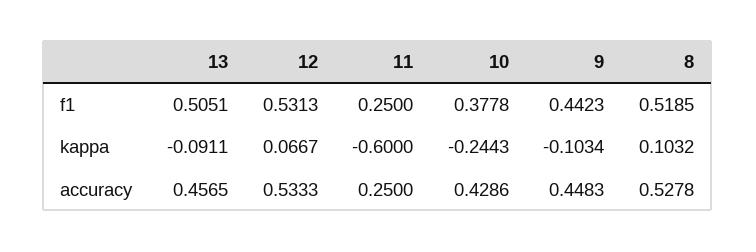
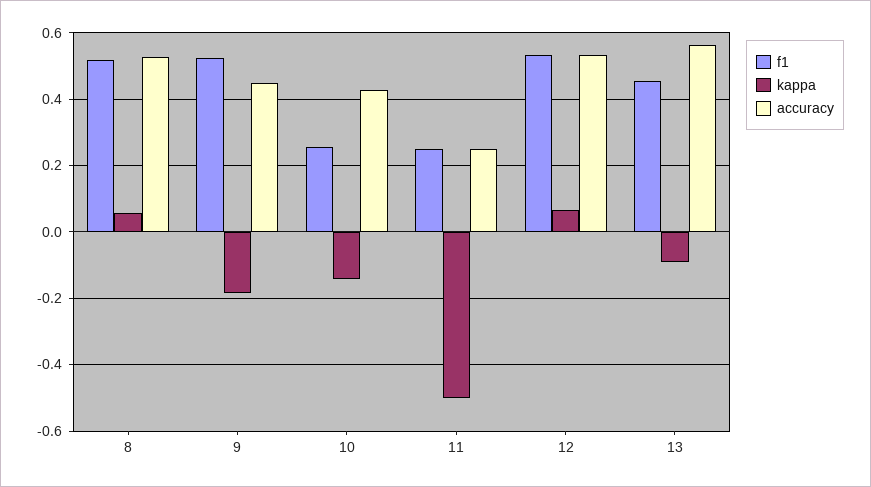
f1, 13: 0.5051 -> 0.46
f1, 10: 0.3778 -> 0.26
f1, 9: 0.4423 -> 0.52
kappa, 11: -0.6 -> -0.5
kappa, 10: -0.2443 -> -0.14
kappa, 9: -0.1034 -> -0.18
kappa, 8: 0.1032 -> 0.06
accuracy, 13: 0.4565 -> 0.56

